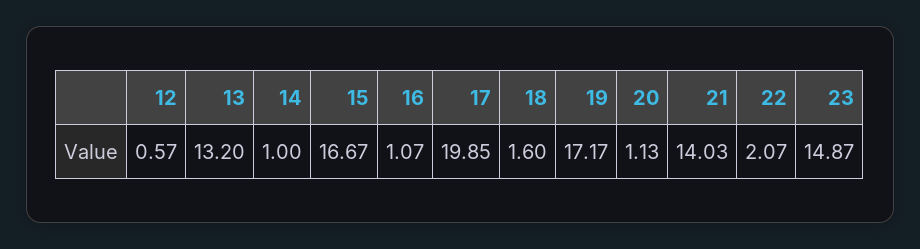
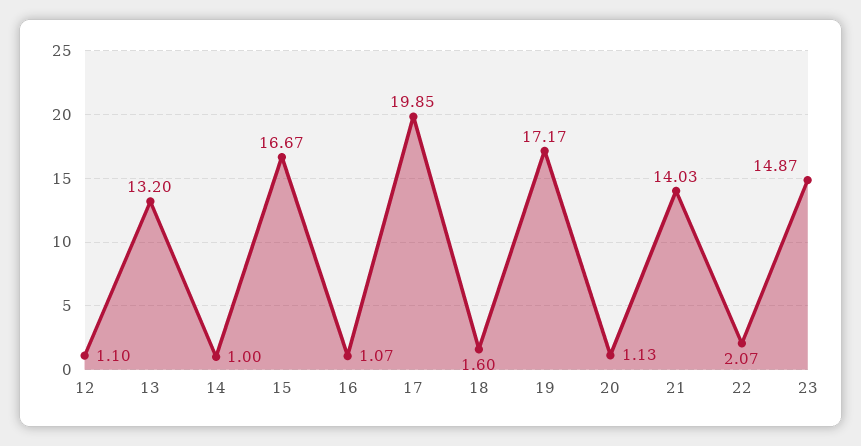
12: 0.57 -> 1.1

